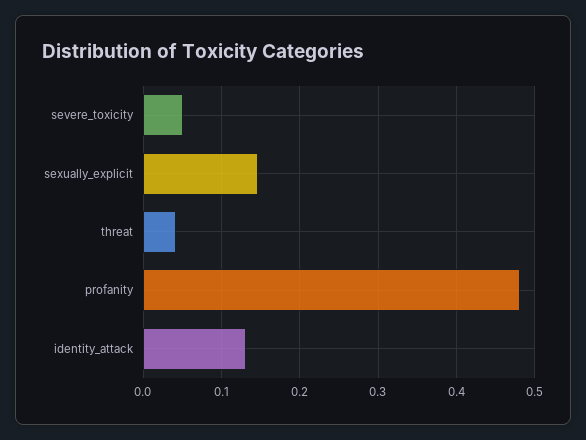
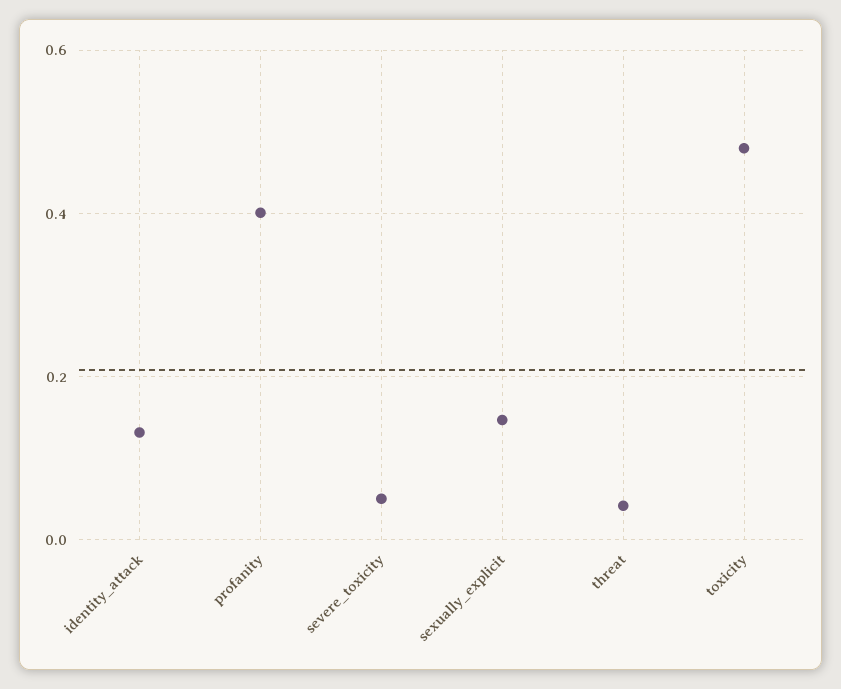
profanity: 0.48 -> 0.4
toxicity: none -> 0.48

